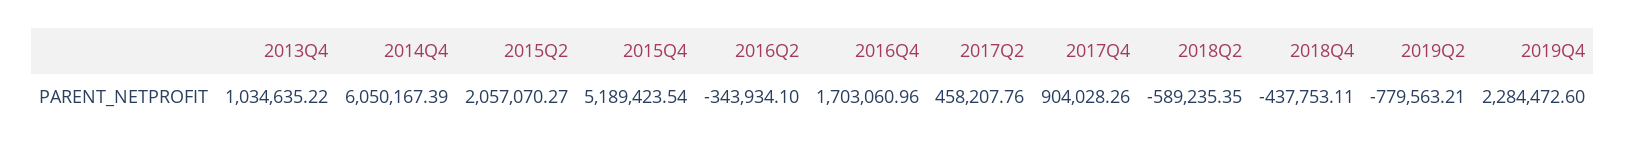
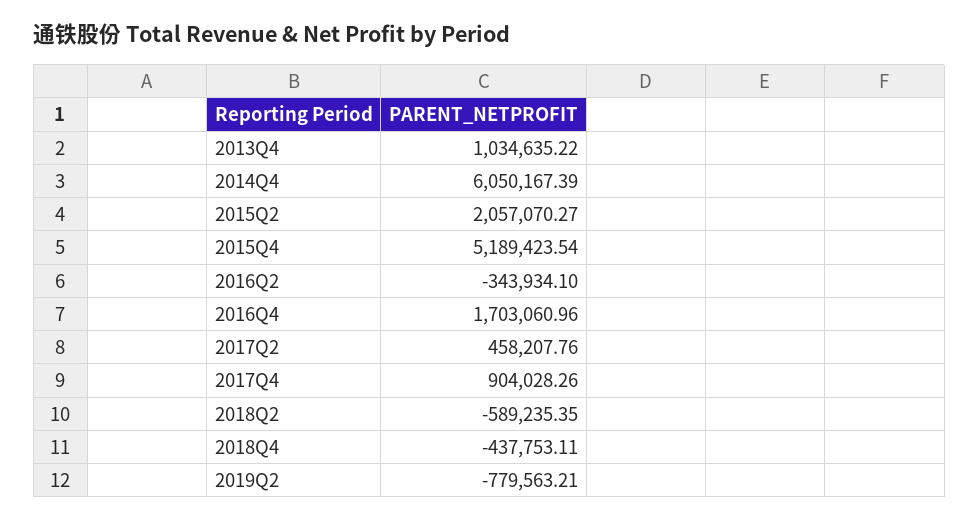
2019Q4: 2284472.6 -> none

